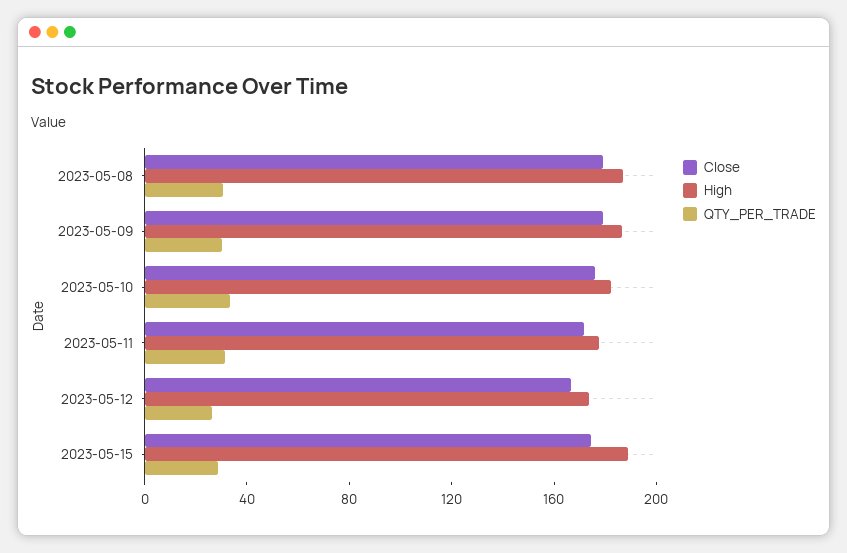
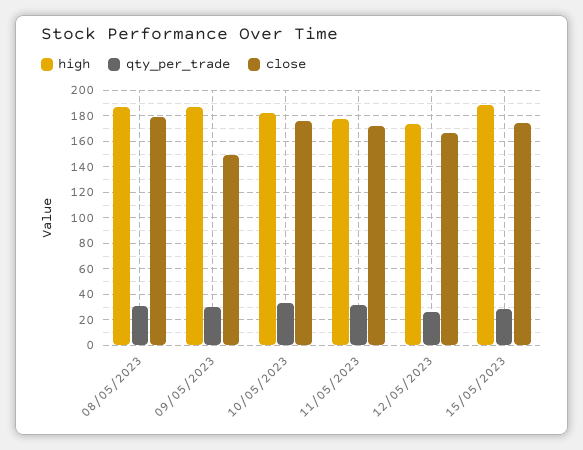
Close, 2023-05-09: 180 -> 150

